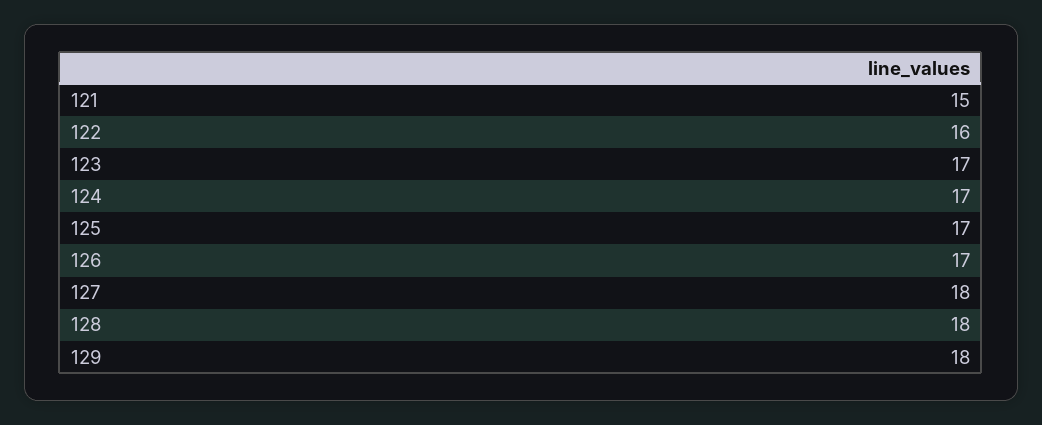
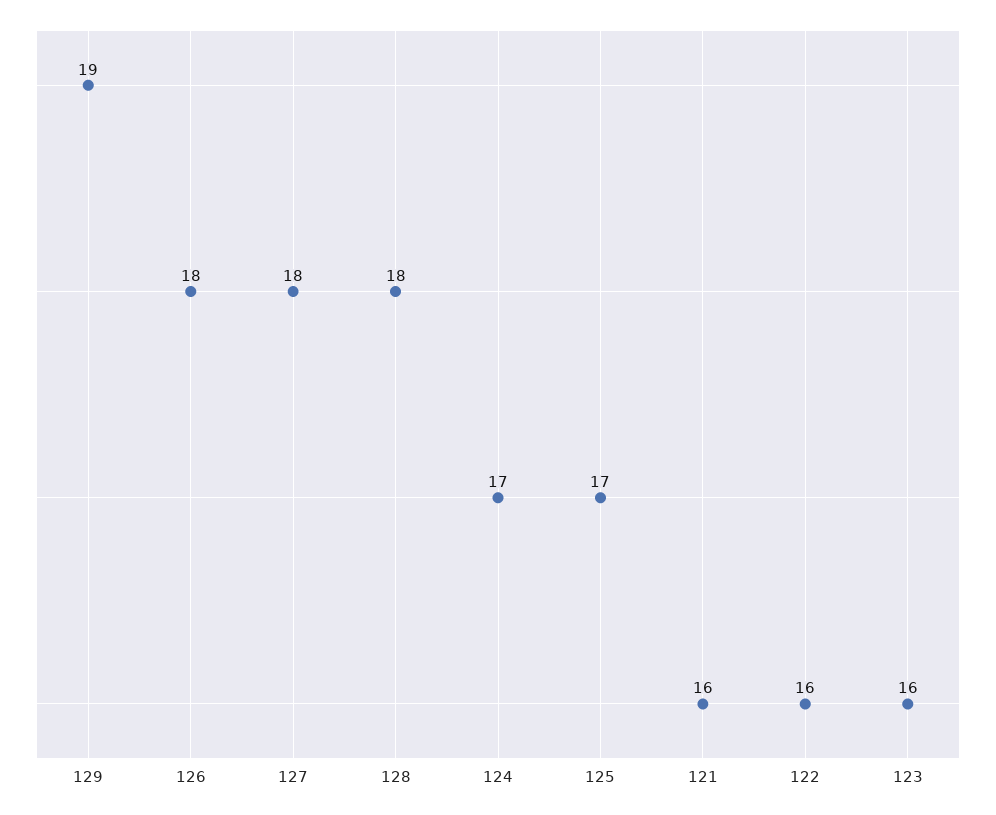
121: 15 -> 16
123: 17 -> 16
126: 17 -> 18
129: 18 -> 19

